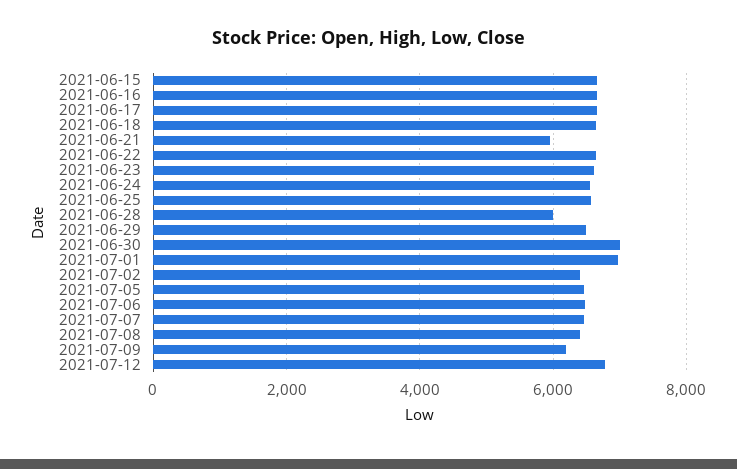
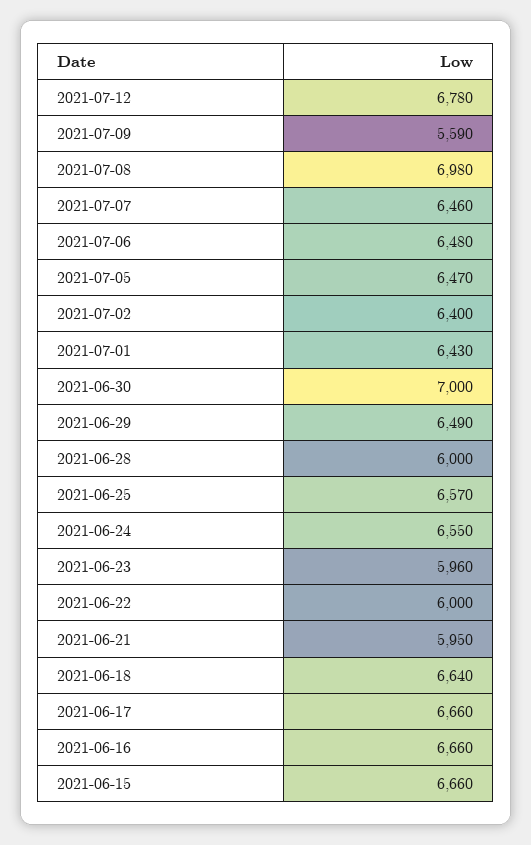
2021-06-22: 6600 -> 6000
2021-06-23: 6600 -> 5960
2021-07-01: 7000 -> 6430
2021-07-08: 6400 -> 6980
2021-07-09: 6200 -> 5590

